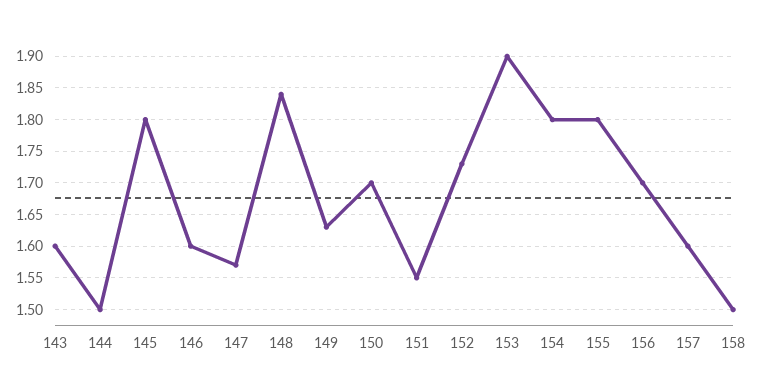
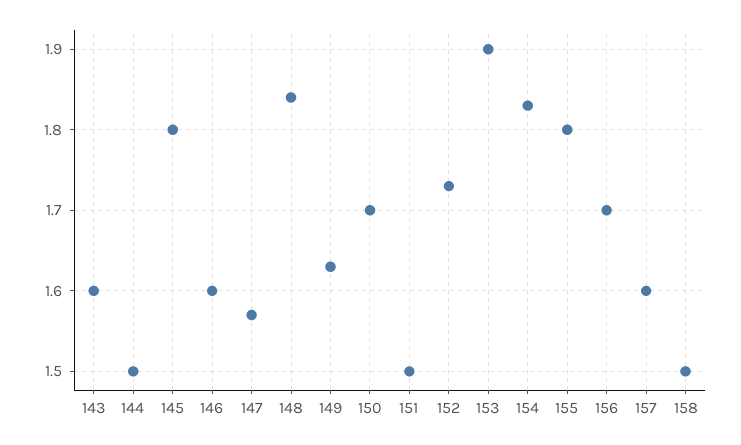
151: 1.55 -> 1.5
154: 1.8 -> 1.83

